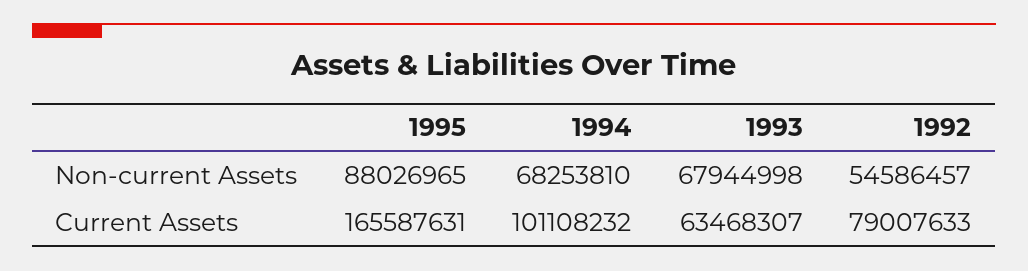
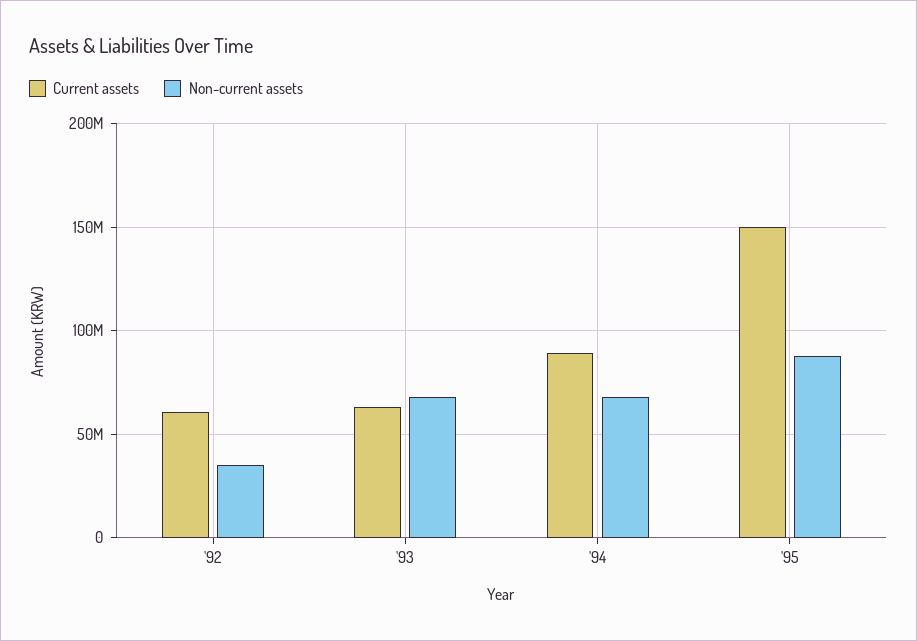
Non-current Assets, 1992: 54586457 -> 35000000
Current Assets, 1995: 165587631 -> 150000000
Current Assets, 1994: 101108232 -> 90000000
Current Assets, 1992: 79007633 -> 60000000

